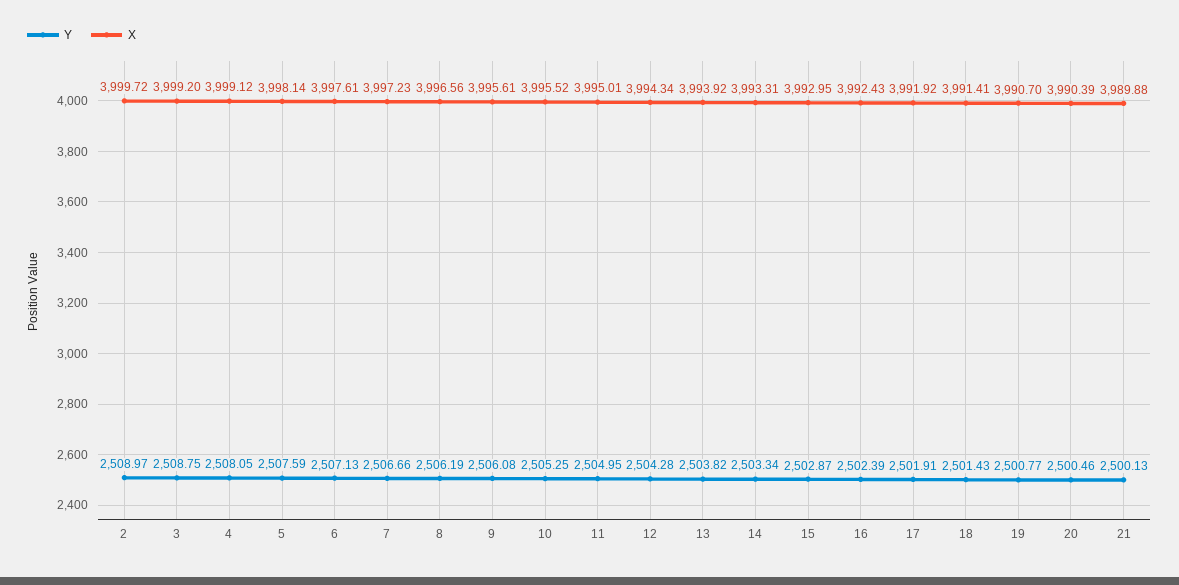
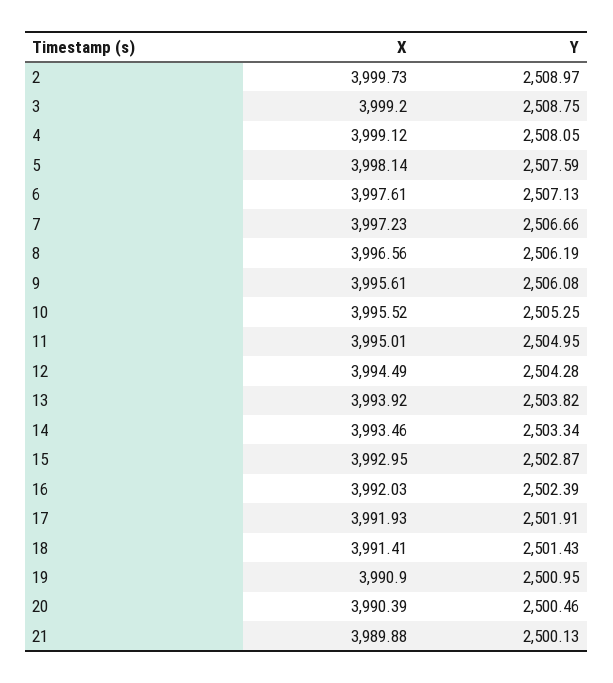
X, 2: 3999.72 -> 3999.73
X, 12: 3994.34 -> 3994.49
X, 14: 3993.31 -> 3993.46
X, 16: 3992.43 -> 3992.03
X, 17: 3991.92 -> 3991.93
Y, 19: 2500.77 -> 2500.95
X, 19: 3990.7 -> 3990.9

